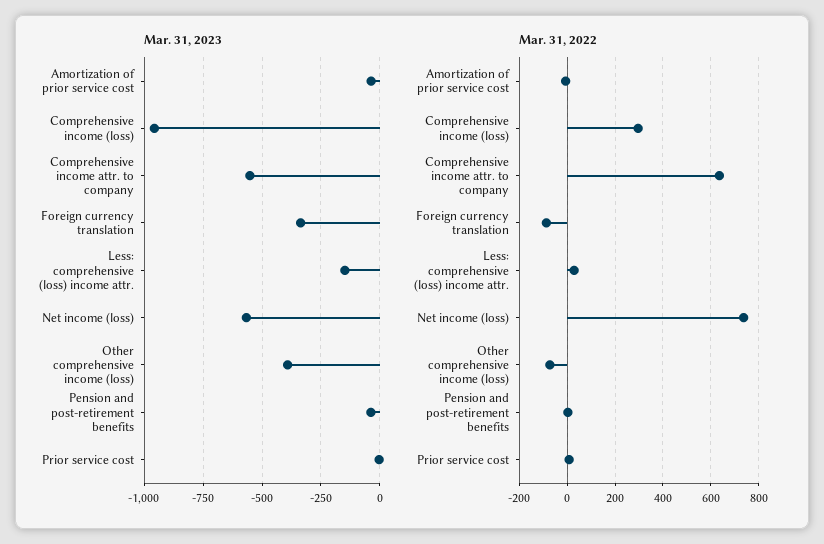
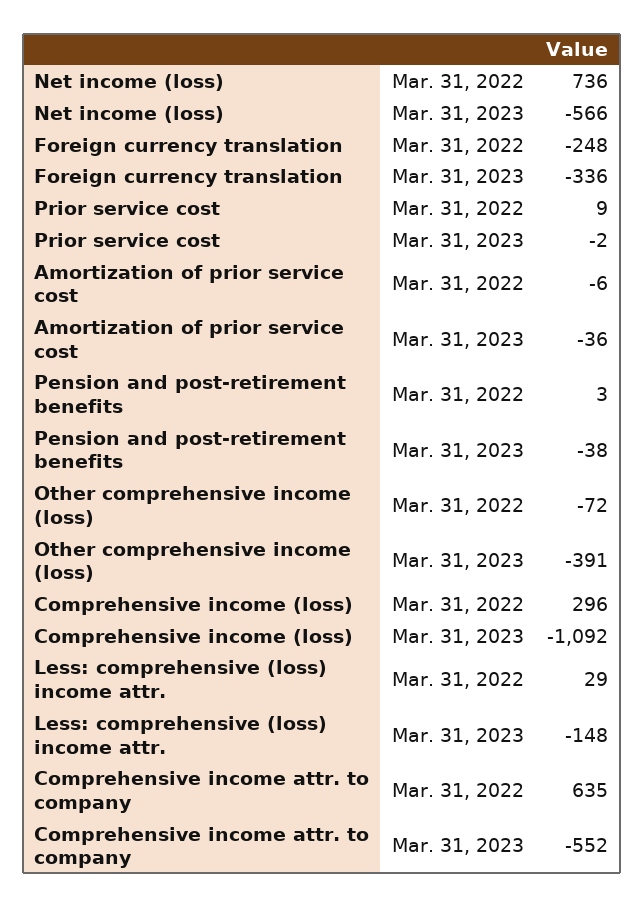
Mar. 31, 2023, Comprehensive income (loss): -950 -> -1092
Mar. 31, 2022, Foreign currency translation: -100 -> -248

